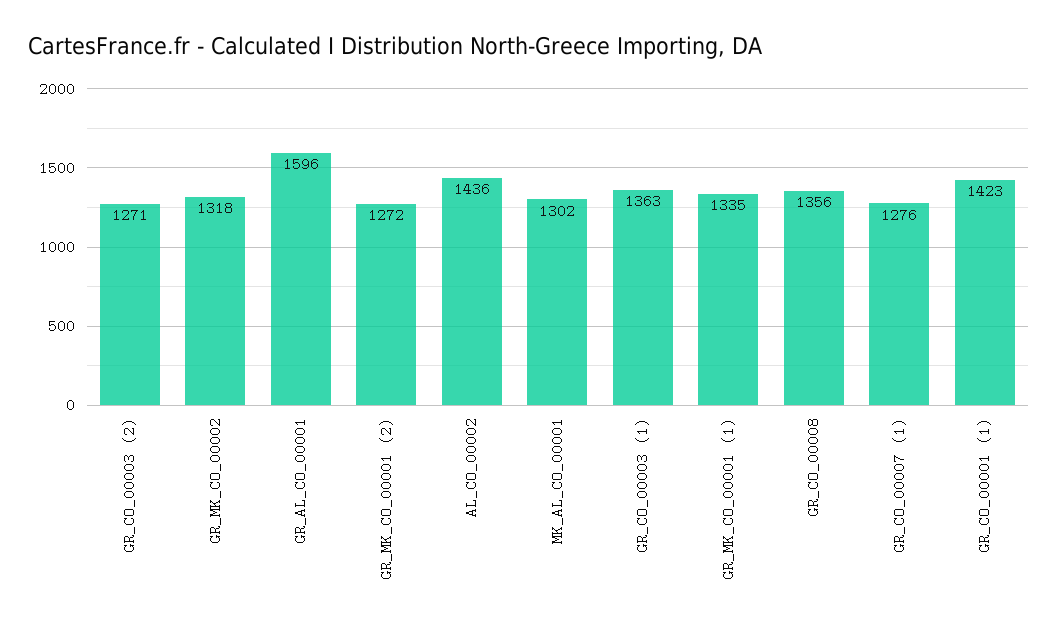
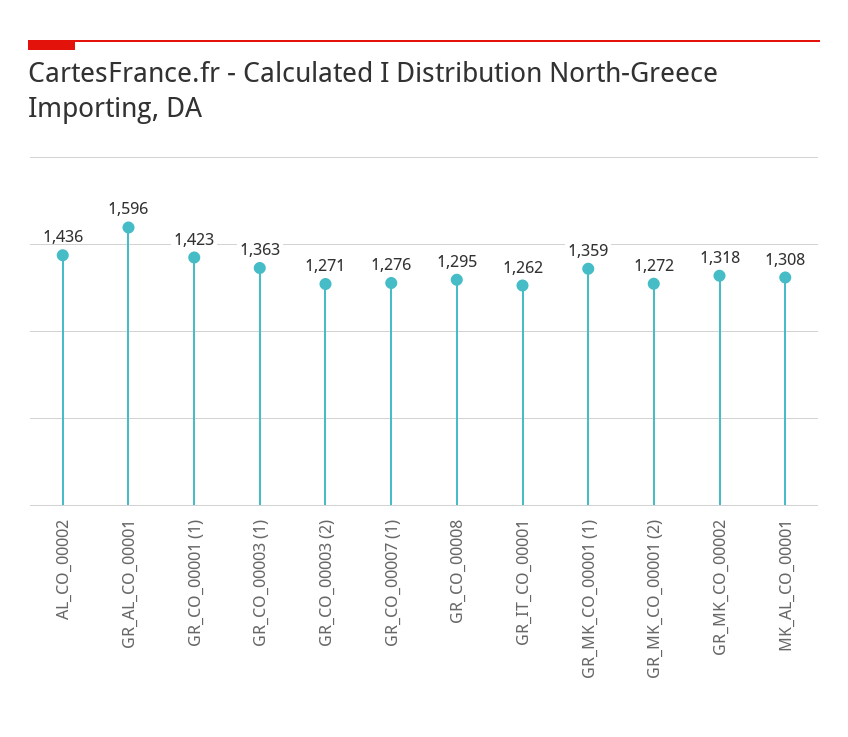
MK_AL_CO_00001: 1302 -> 1308
GR_MK_CO_00001 (1): 1335 -> 1359
GR_CO_00008: 1356 -> 1295
GR_IT_CO_00001: none -> 1262

